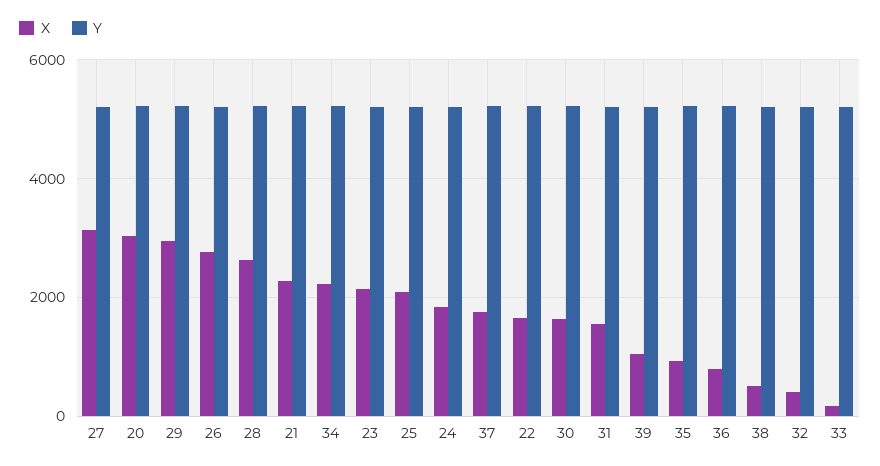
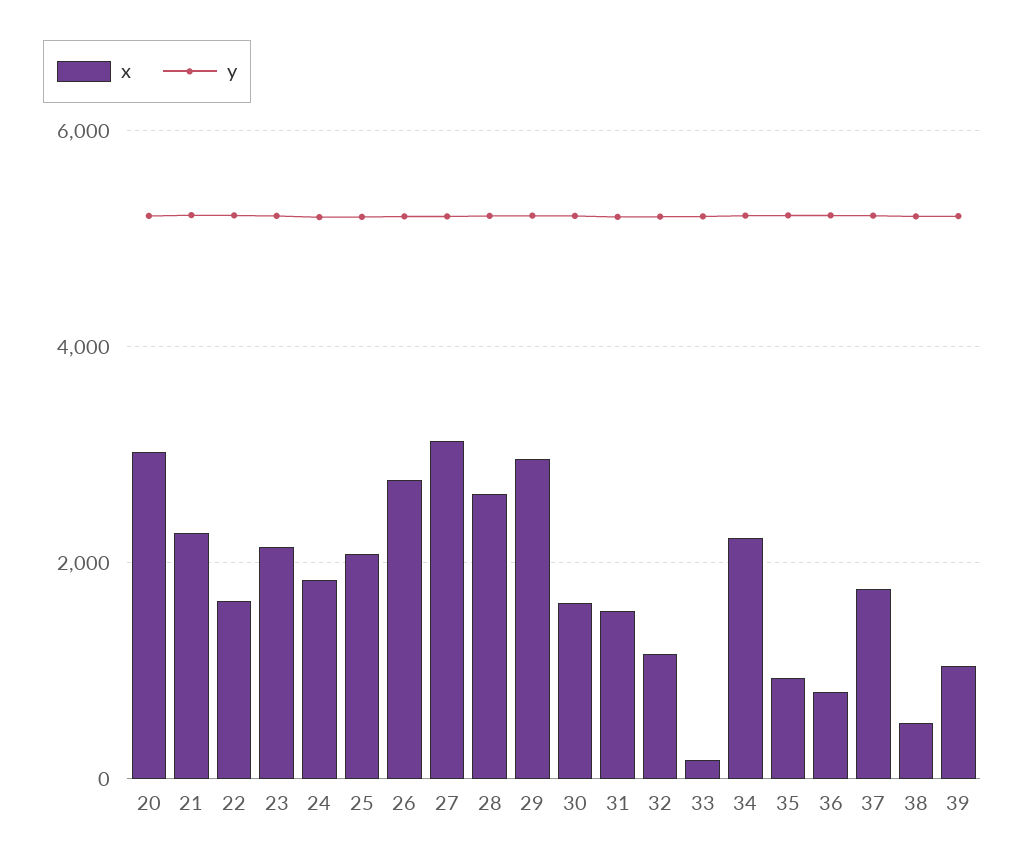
X, 32: 400 -> 1200

